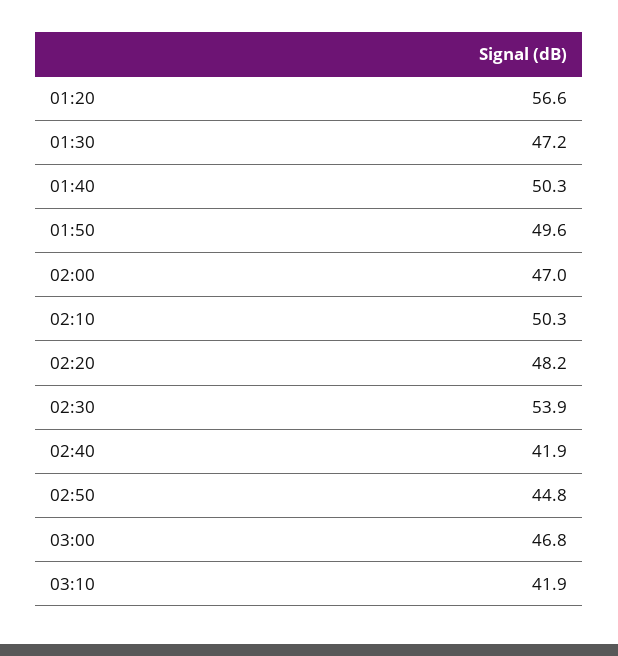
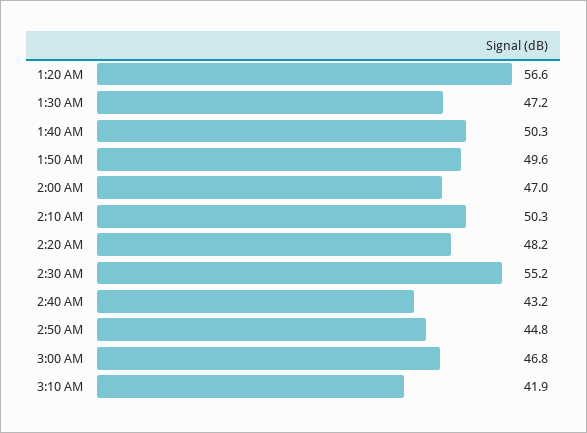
02:30: 53.9 -> 55.2
02:40: 41.9 -> 43.2

